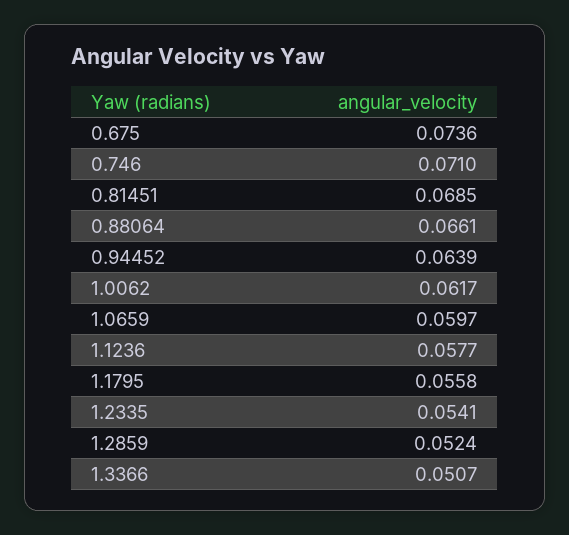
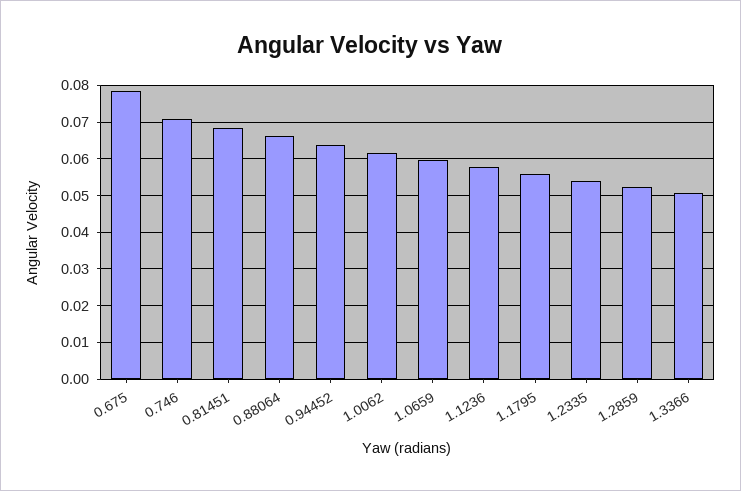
0.675: 0.0736 -> 0.078

